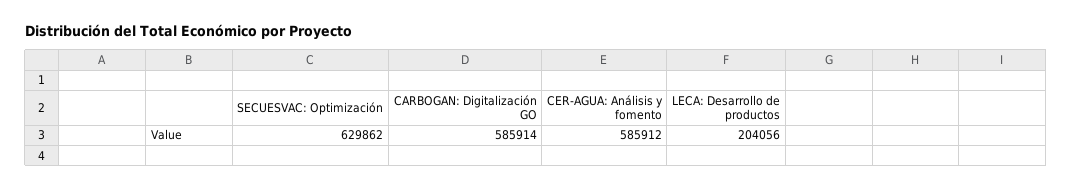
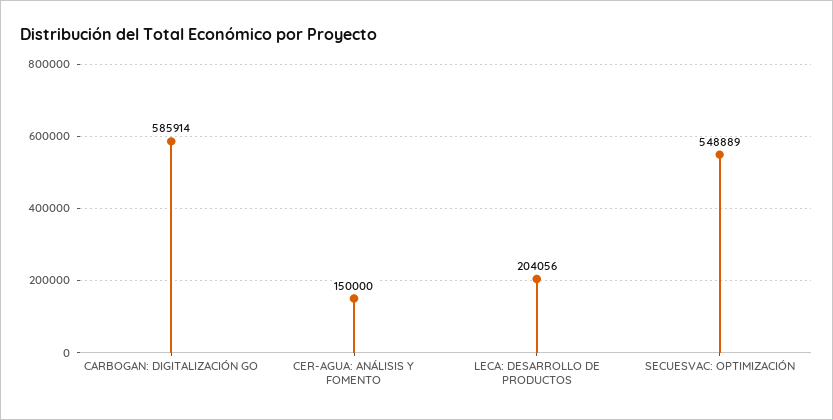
SECUESVAC: Optimización: 629862 -> 548889
CER-AGUA: Análisis y fomento: 585912 -> 150000

